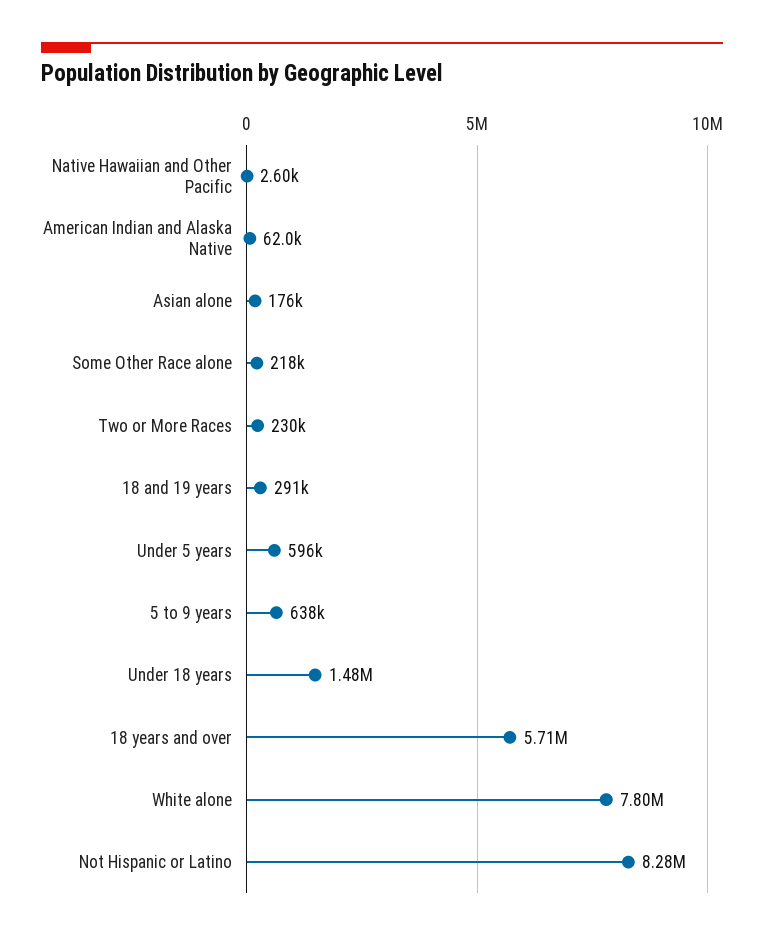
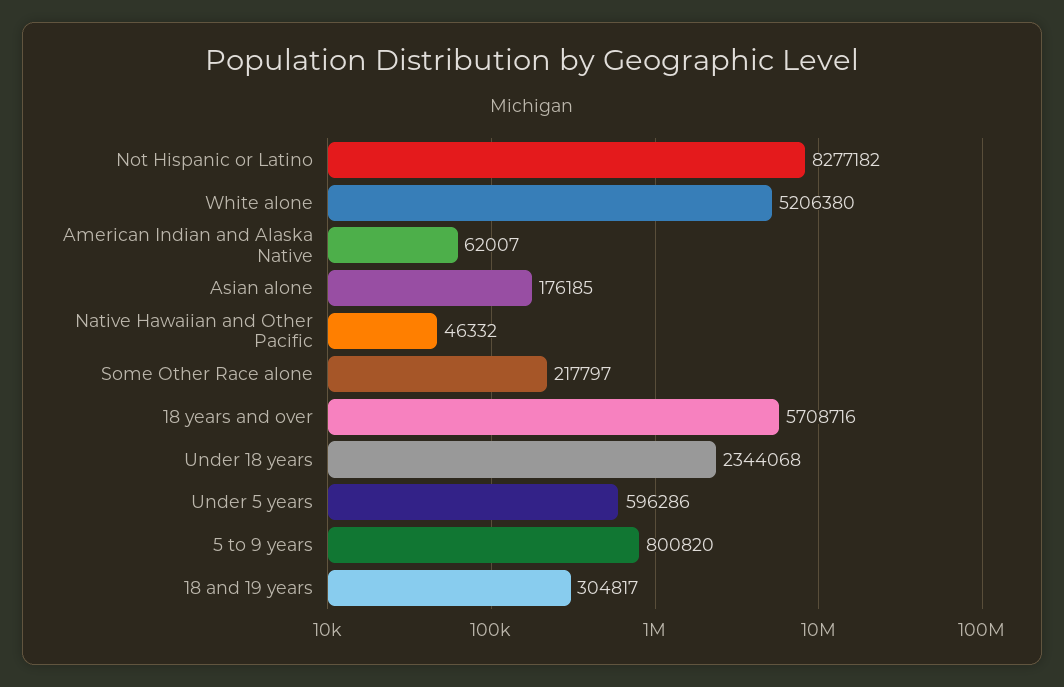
Native Hawaiian and Other Pacific: 2600 -> 46332
Two or More Races: 230000 -> none
18 and 19 years: 291000 -> 304817
5 to 9 years: 638000 -> 800820
Under 18 years: 1480000 -> 2344068
White alone: 7800000 -> 5206380

